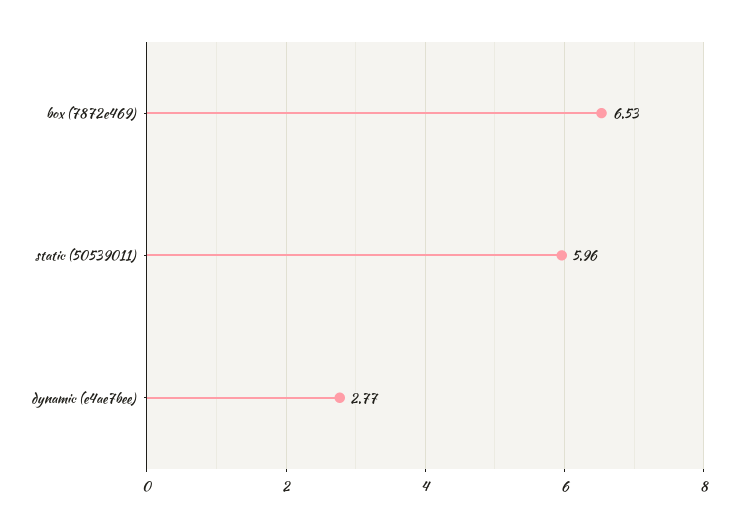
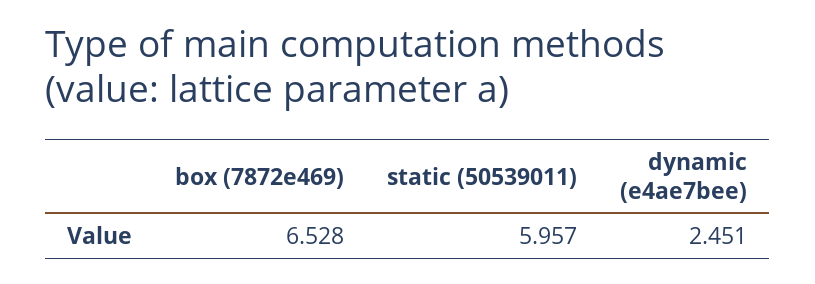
dynamic (e4ae7bee): 2.77 -> 2.451

